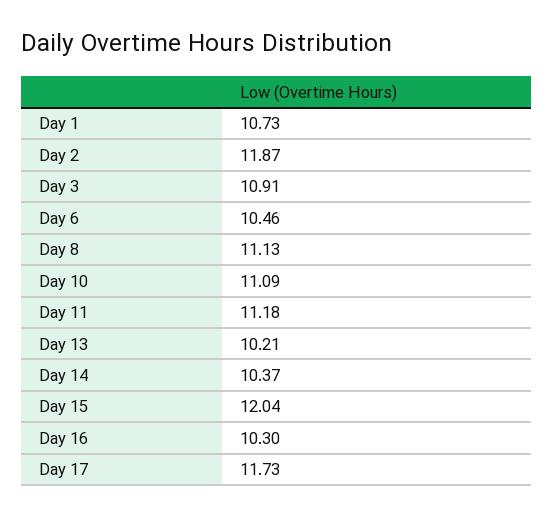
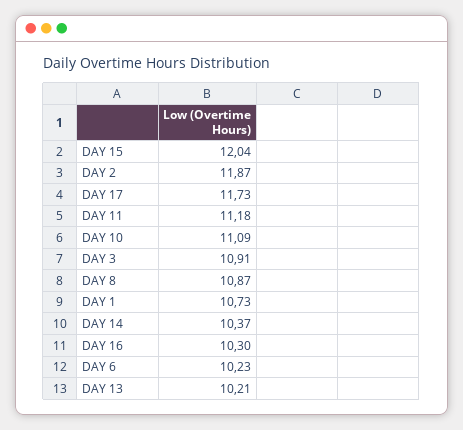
Day 6: 10.46 -> 10.23
Day 8: 11.13 -> 10.87

